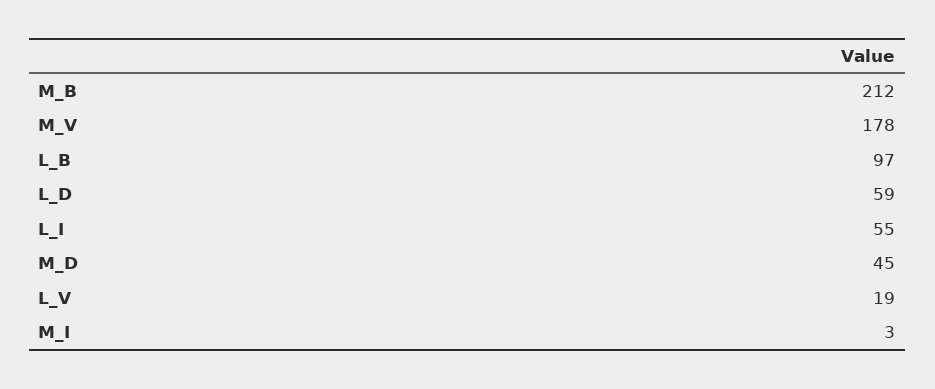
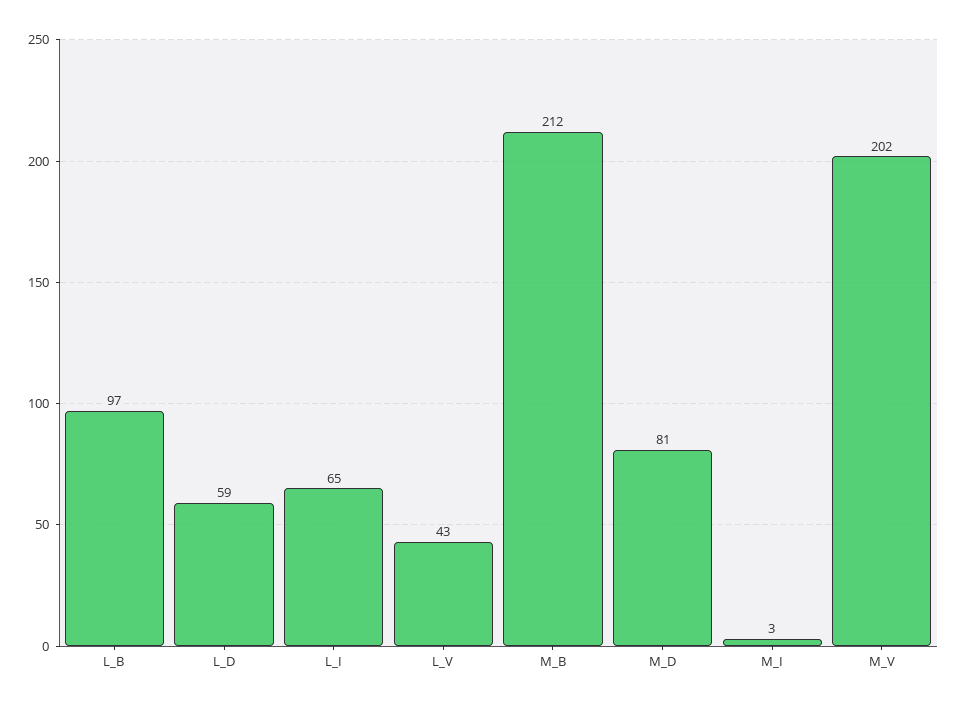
M_V: 178 -> 202
L_I: 55 -> 65
M_D: 45 -> 81
L_V: 19 -> 43

